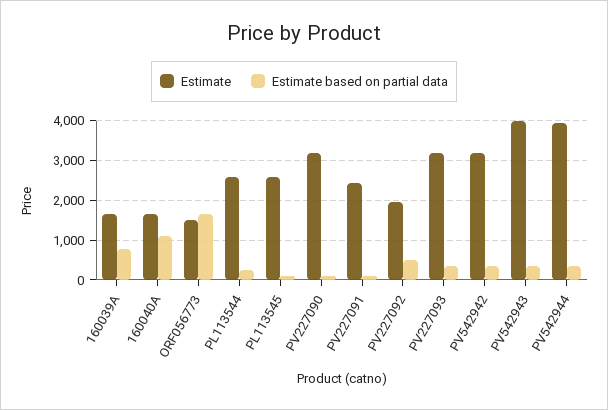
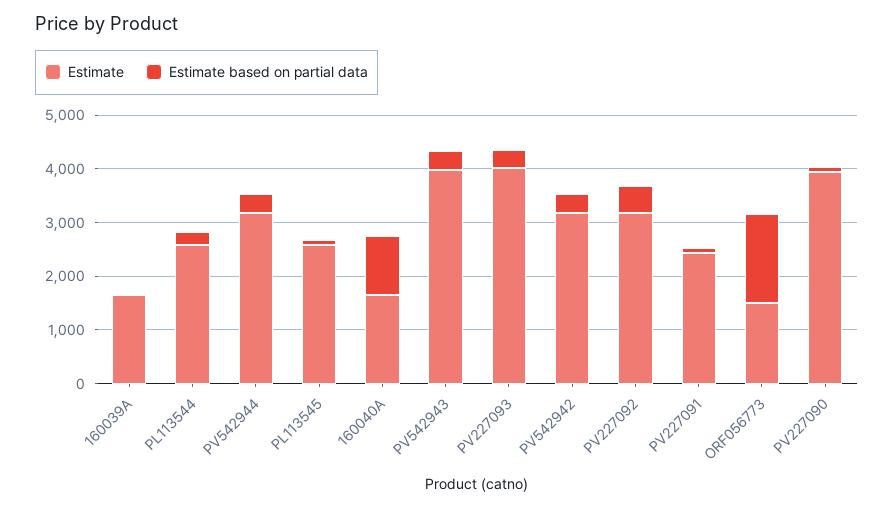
Estimate based on partial data, 160039A: 800 -> 0
Estimate, PV227090: 3200 -> 4000
Estimate, PV227092: 2000 -> 3200
Estimate, PV227093: 3200 -> 4000
Estimate, PV542944: 4000 -> 3200

